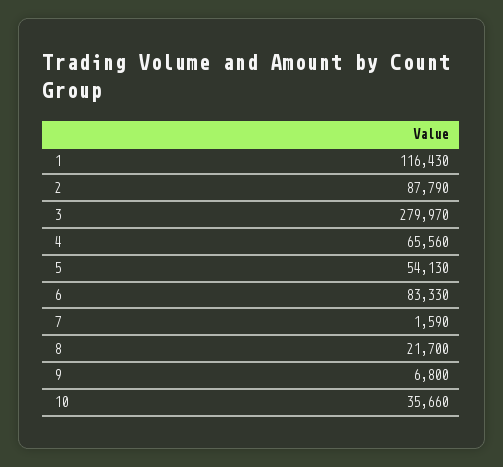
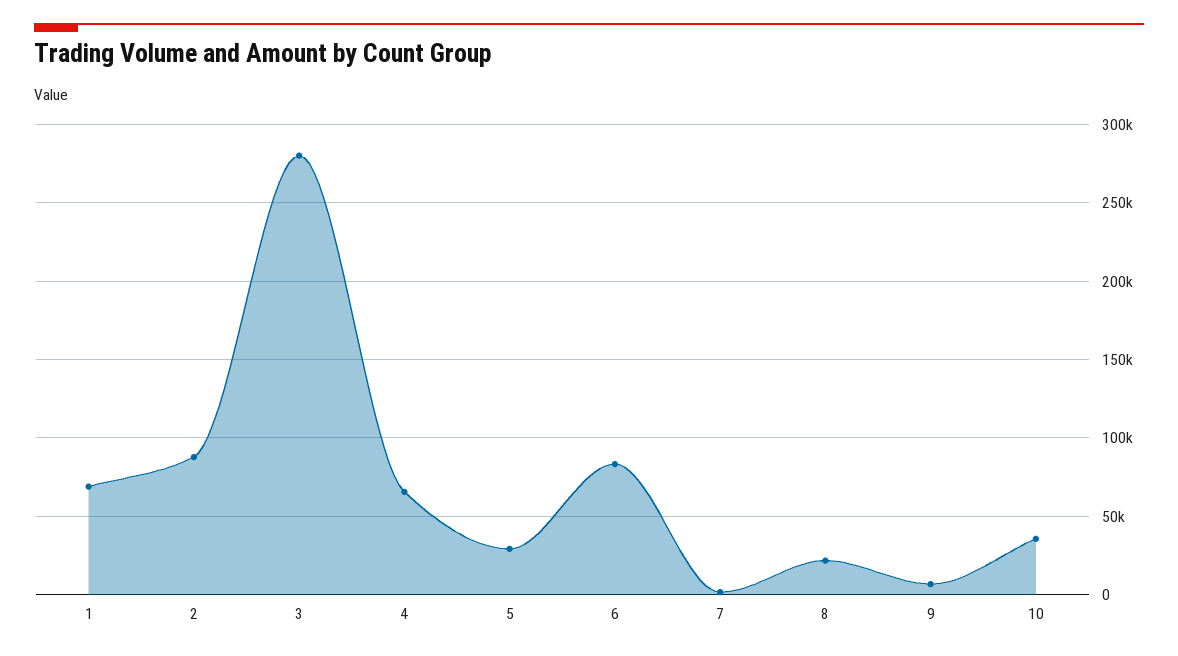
1: 116430 -> 70000
5: 54130 -> 30000

